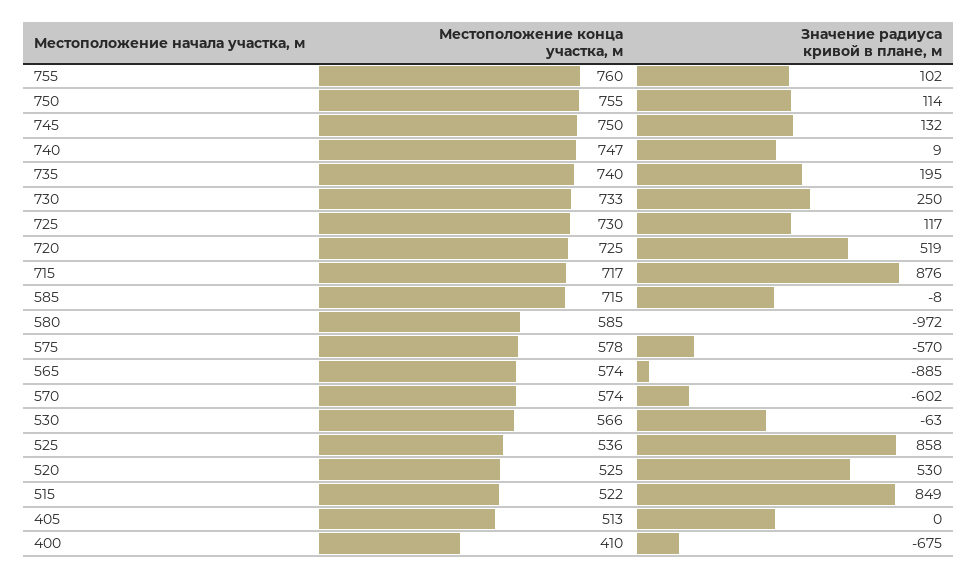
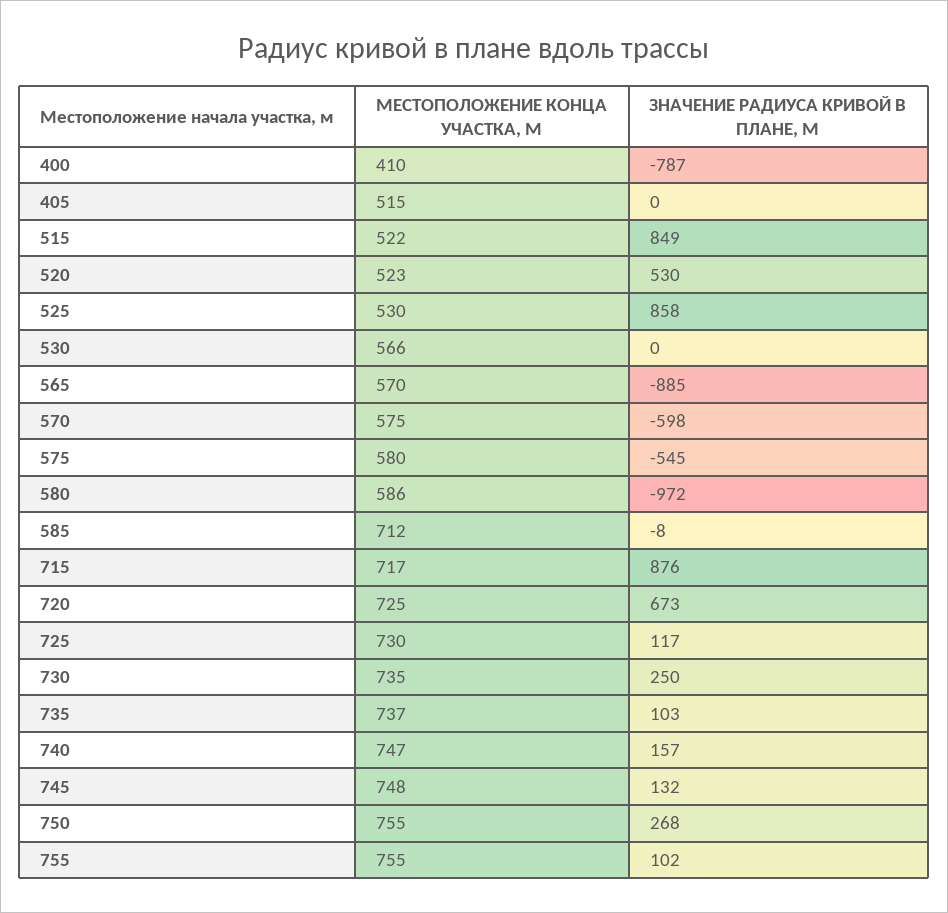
Местоположение конца участка, м, 755: 760 -> 755
Значение радиуса кривой в плане, м, 750: 114 -> 268
Местоположение конца участка, м, 745: 750 -> 748
Значение радиуса кривой в плане, м, 740: 9 -> 157
Местоположение конца участка, м, 735: 740 -> 737
Значение радиуса кривой в плане, м, 735: 195 -> 103
Местоположение конца участка, м, 730: 733 -> 735
Значение радиуса кривой в плане, м, 720: 519 -> 673
Местоположение конца участка, м, 585: 715 -> 712
Местоположение конца участка, м, 580: 585 -> 586
Местоположение конца участка, м, 575: 578 -> 580
Значение радиуса кривой в плане, м, 575: -570 -> -545
Местоположение конца участка, м, 565: 574 -> 570
Местоположение конца участка, м, 570: 574 -> 575
Значение радиуса кривой в плане, м, 570: -602 -> -598
Значение радиуса кривой в плане, м, 530: -63 -> 0
Местоположение конца участка, м, 525: 536 -> 530
Местоположение конца участка, м, 520: 525 -> 523
Местоположение конца участка, м, 405: 513 -> 515
Значение радиуса кривой в плане, м, 400: -675 -> -787

